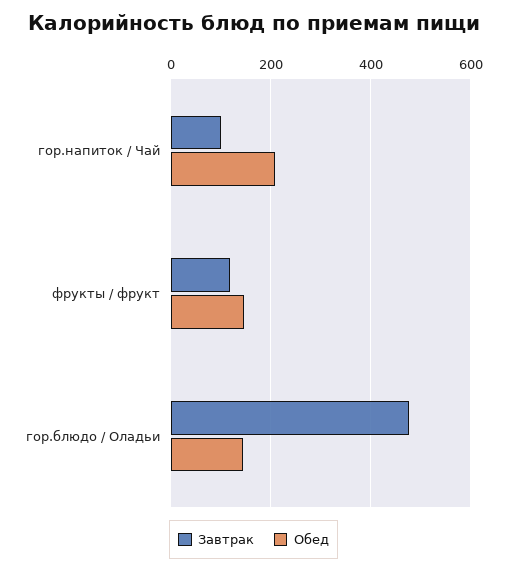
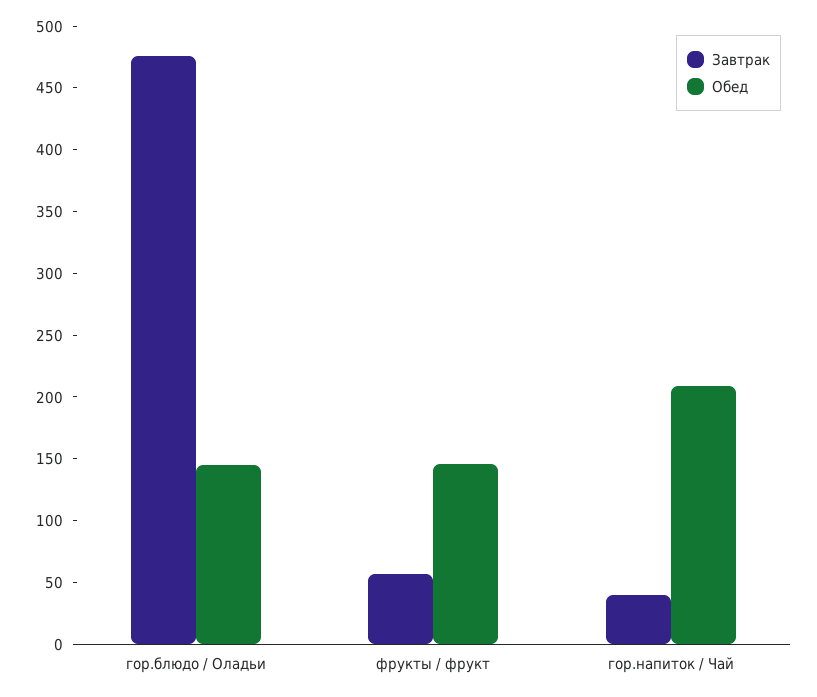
Завтрак, гор.напиток / Чай: 100 -> 40
Завтрак, фрукты / фрукт: 120 -> 60

